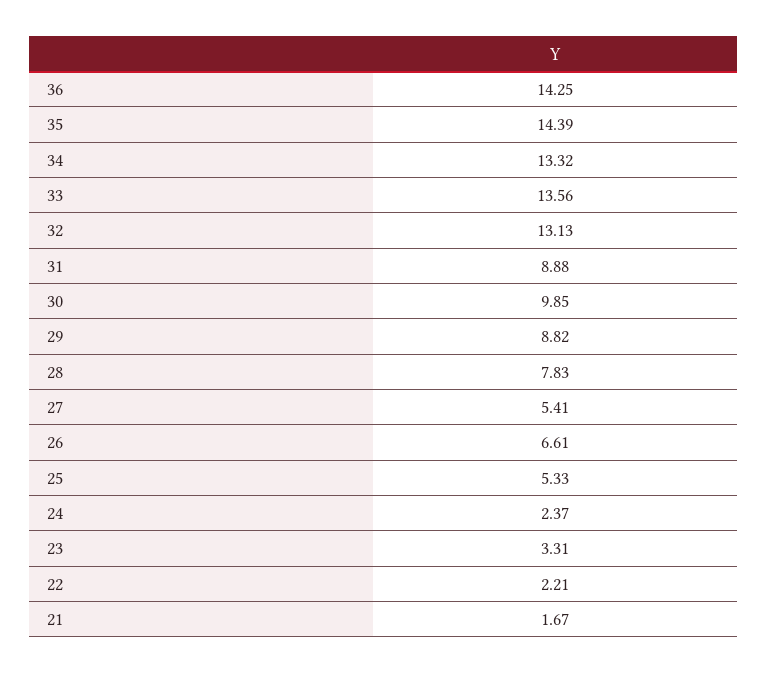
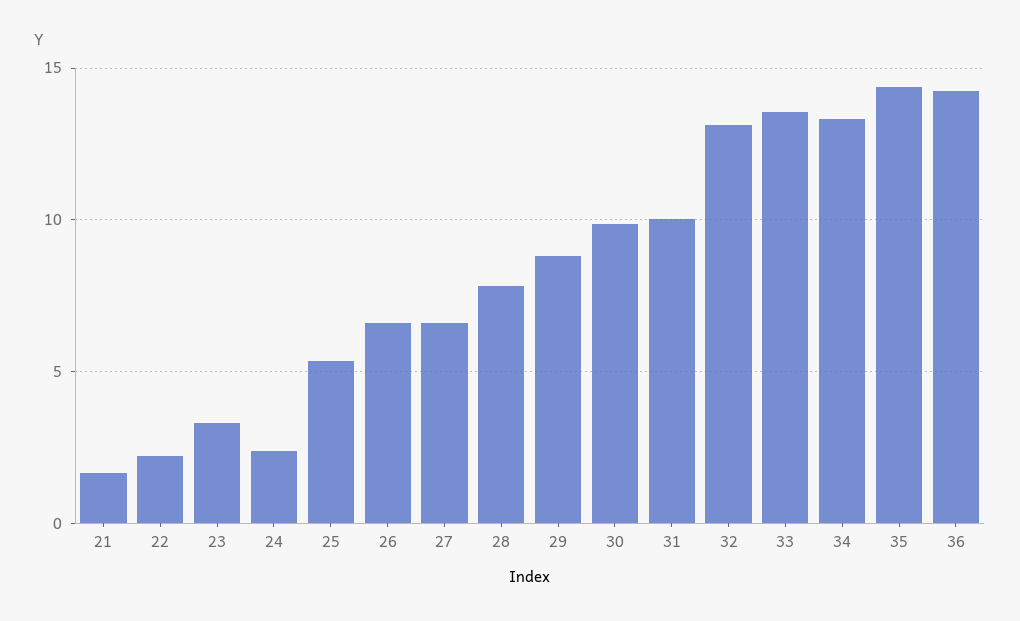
31: 8.88 -> 10
27: 5.41 -> 6.5

